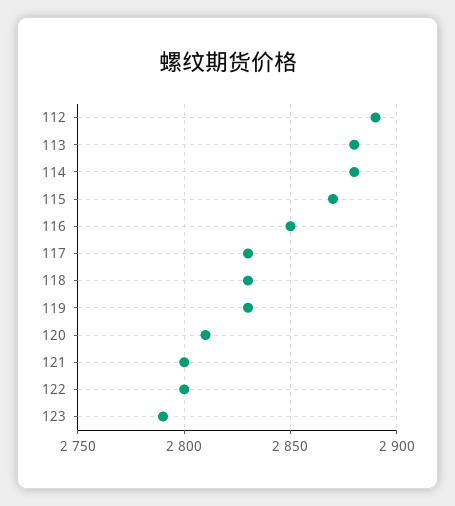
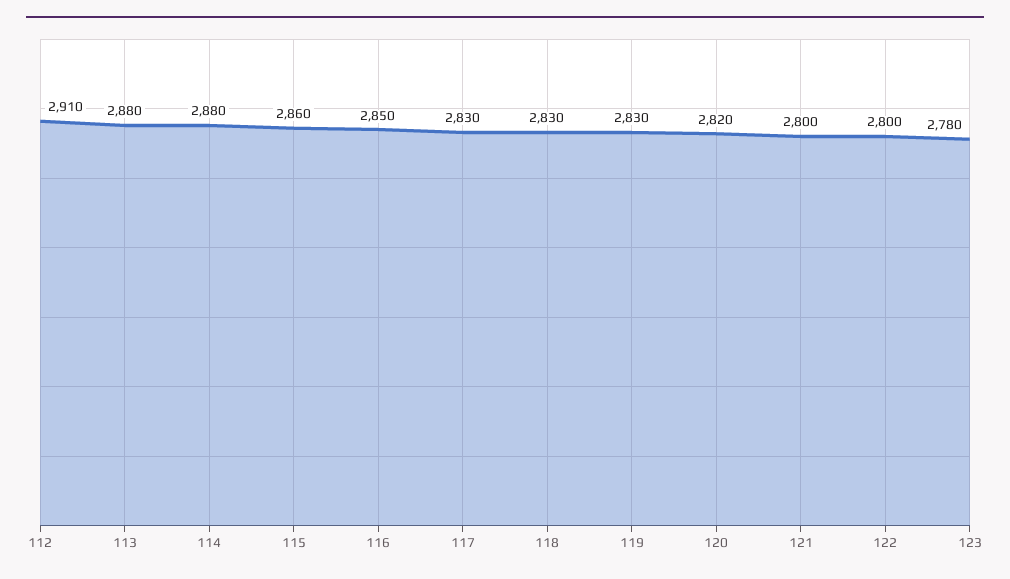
112: 2890 -> 2910
115: 2870 -> 2860
120: 2810 -> 2820
123: 2790 -> 2780

